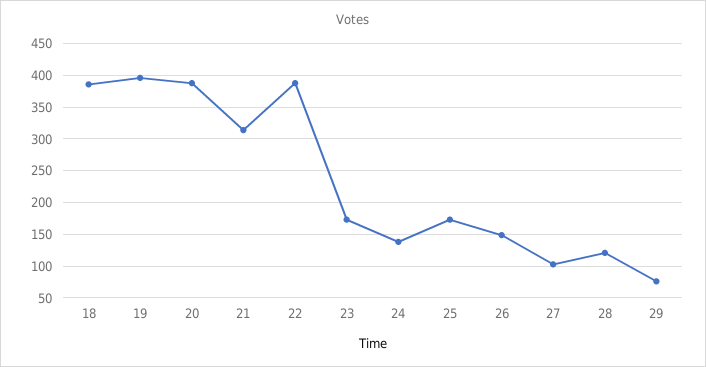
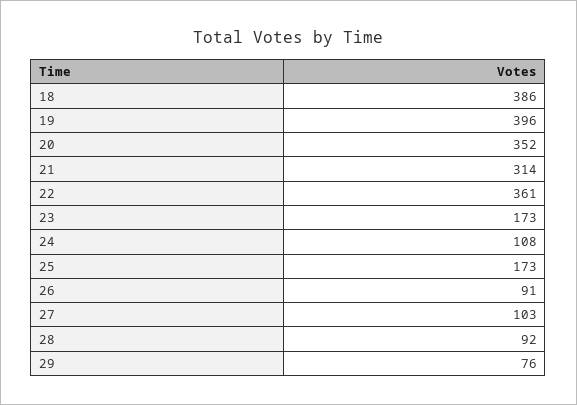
20: 390 -> 352
22: 390 -> 361
24: 140 -> 108
26: 150 -> 91
28: 120 -> 92

